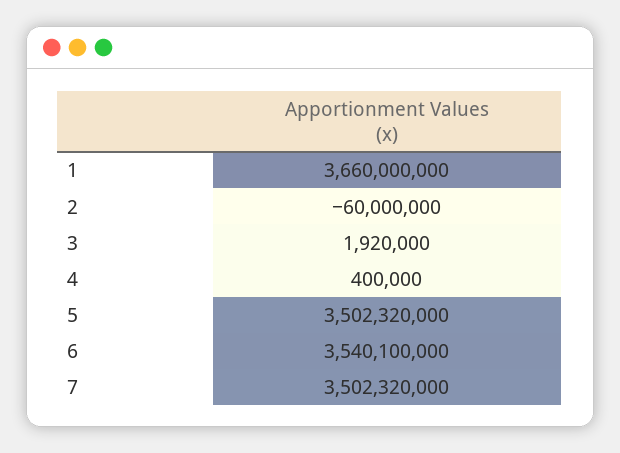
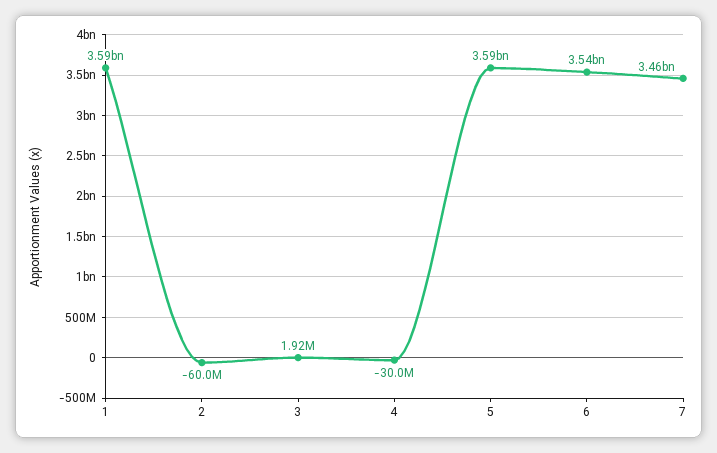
1: 3660000000 -> 3590000000
4: 400000 -> -30000000
5: 3502320000 -> 3590000000
7: 3502320000 -> 3460000000

